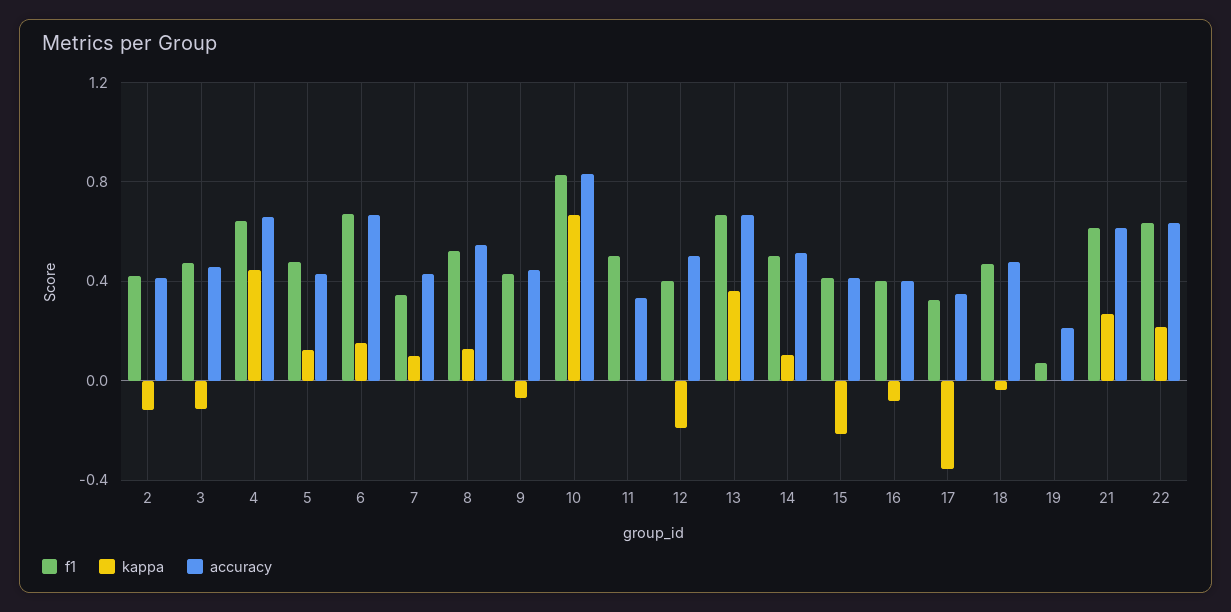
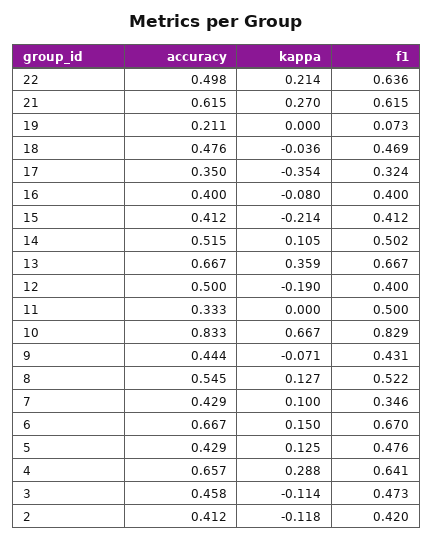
kappa, 4: 0.45 -> 0.288
accuracy, 22: 0.65 -> 0.498

